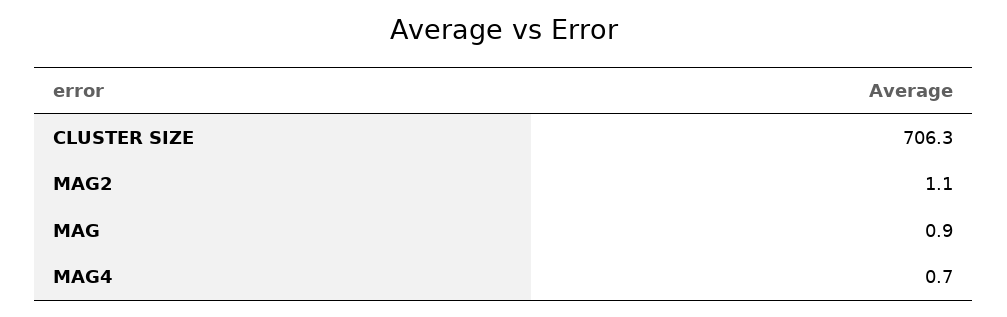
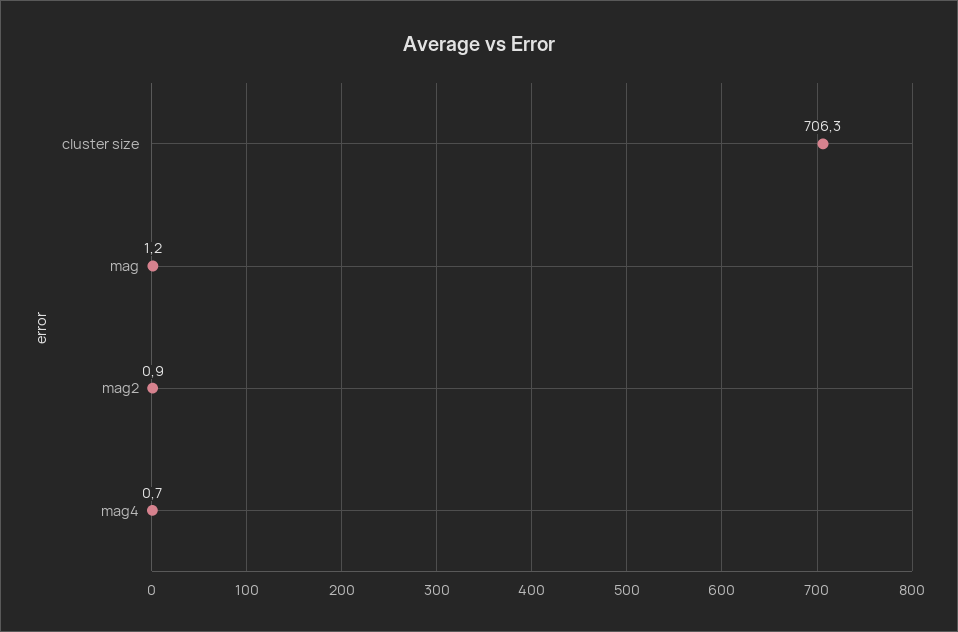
MAG2: 1.1 -> 0.9
MAG: 0.9 -> 1.2

